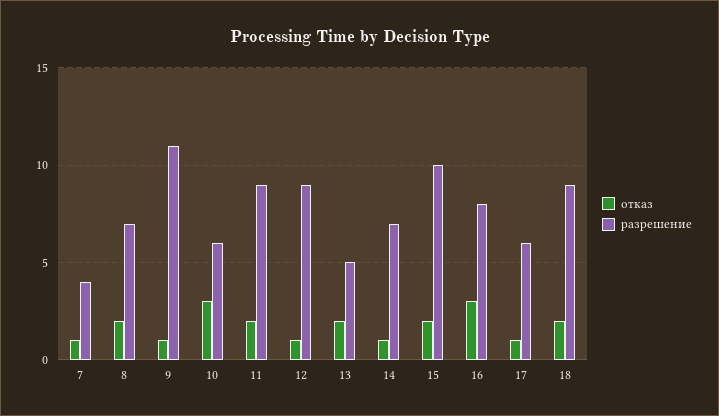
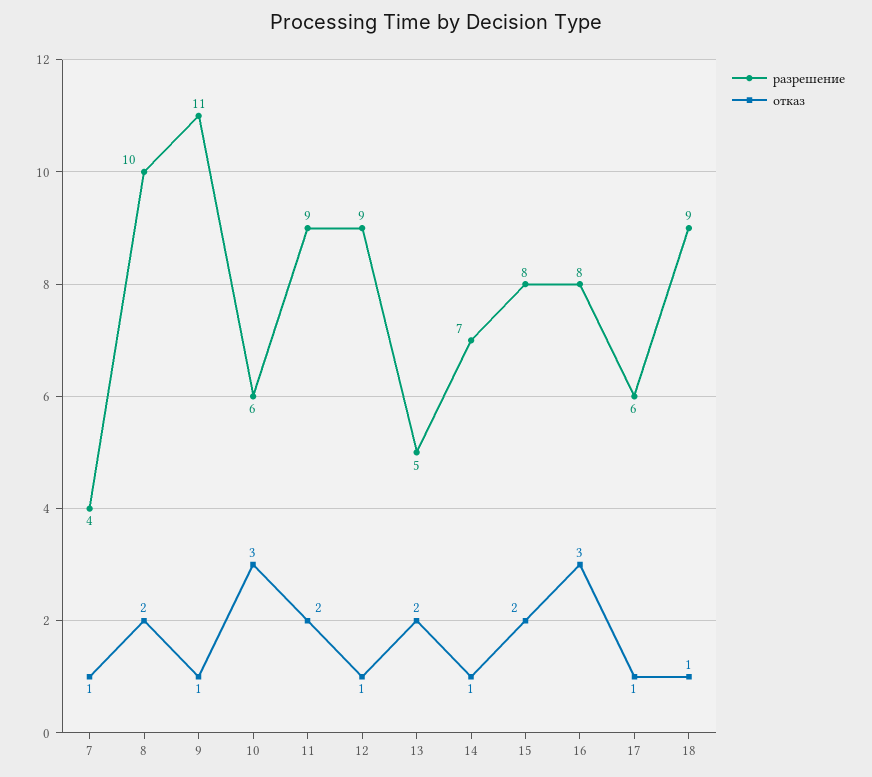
разрешение, 8: 7 -> 10
разрешение, 15: 10 -> 8
отказ, 18: 2 -> 1

